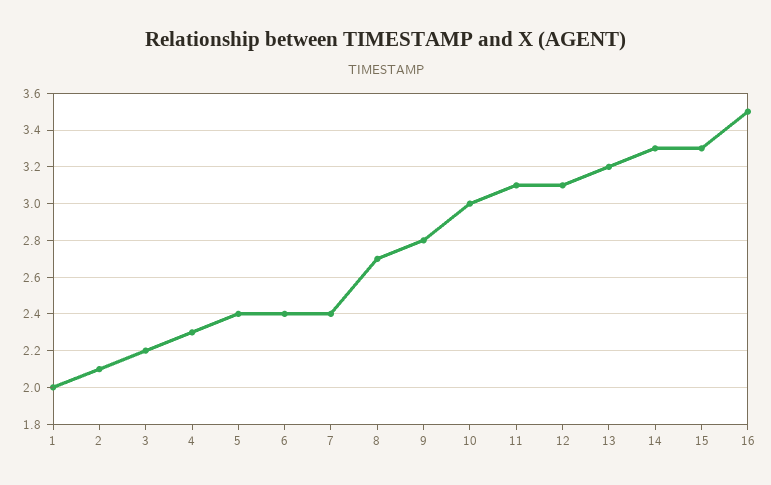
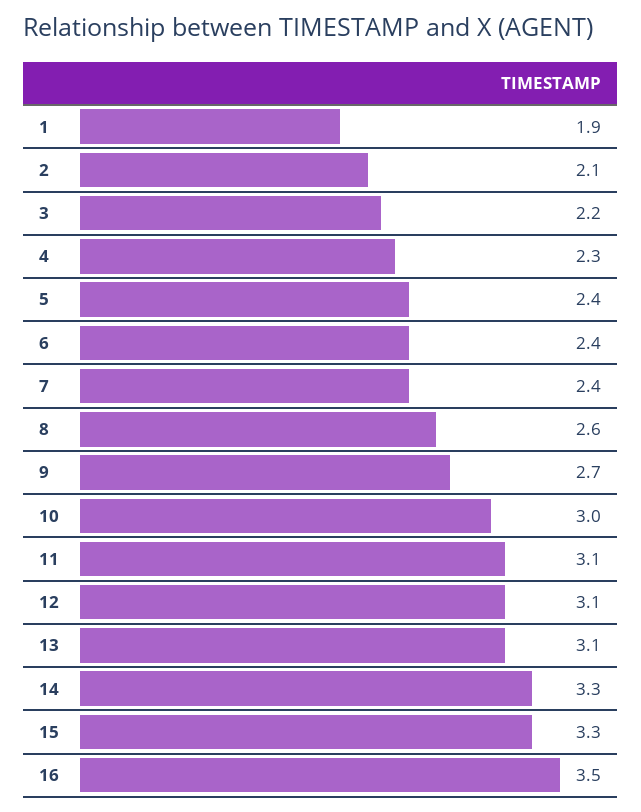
1: 2 -> 1.9
8: 2.7 -> 2.6
9: 2.8 -> 2.7
13: 3.2 -> 3.1

